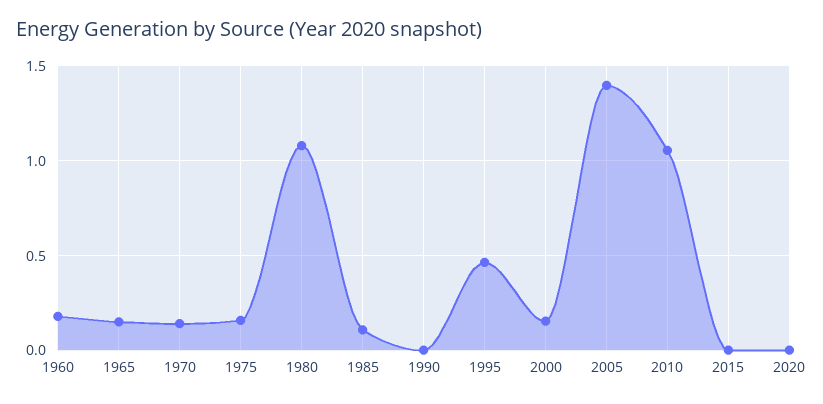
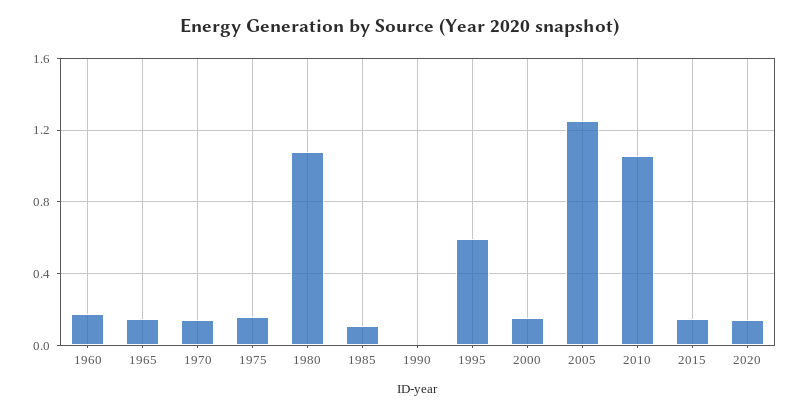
1995: 0.45 -> 0.6
2005: 1.4 -> 1.25
2015: 0 -> 0.15
2020: 0 -> 0.15

